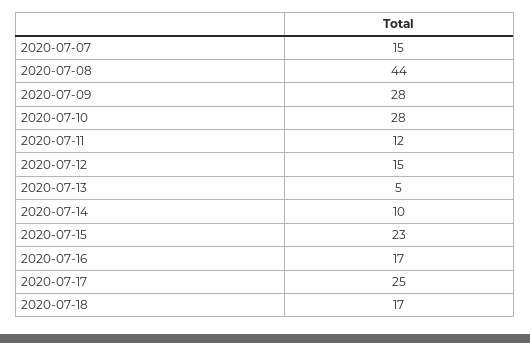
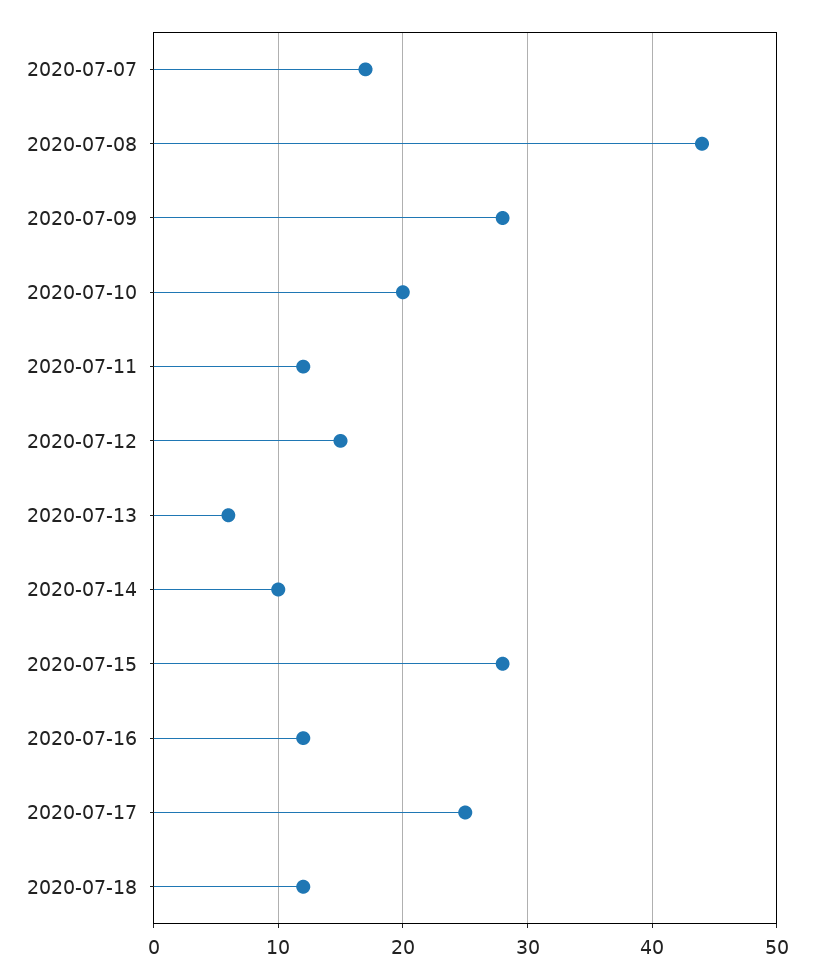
2020-07-07: 15 -> 17
2020-07-10: 28 -> 20
2020-07-13: 5 -> 6
2020-07-15: 23 -> 28
2020-07-16: 17 -> 12
2020-07-18: 17 -> 12

